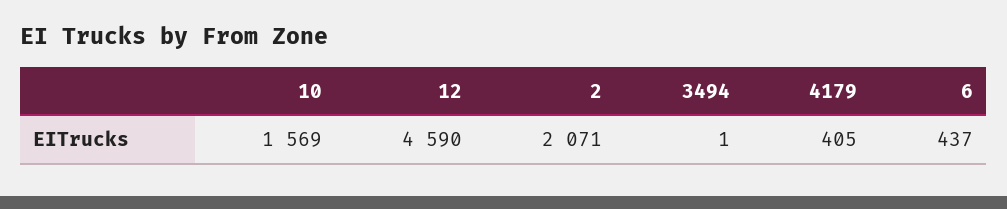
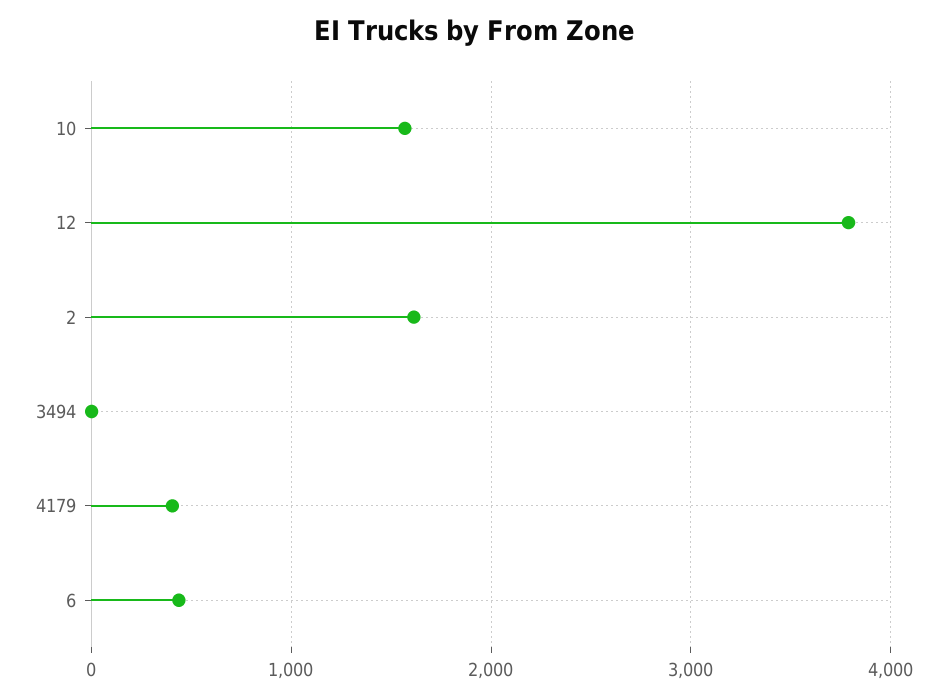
12: 4590 -> 3800
2: 2071 -> 1600

